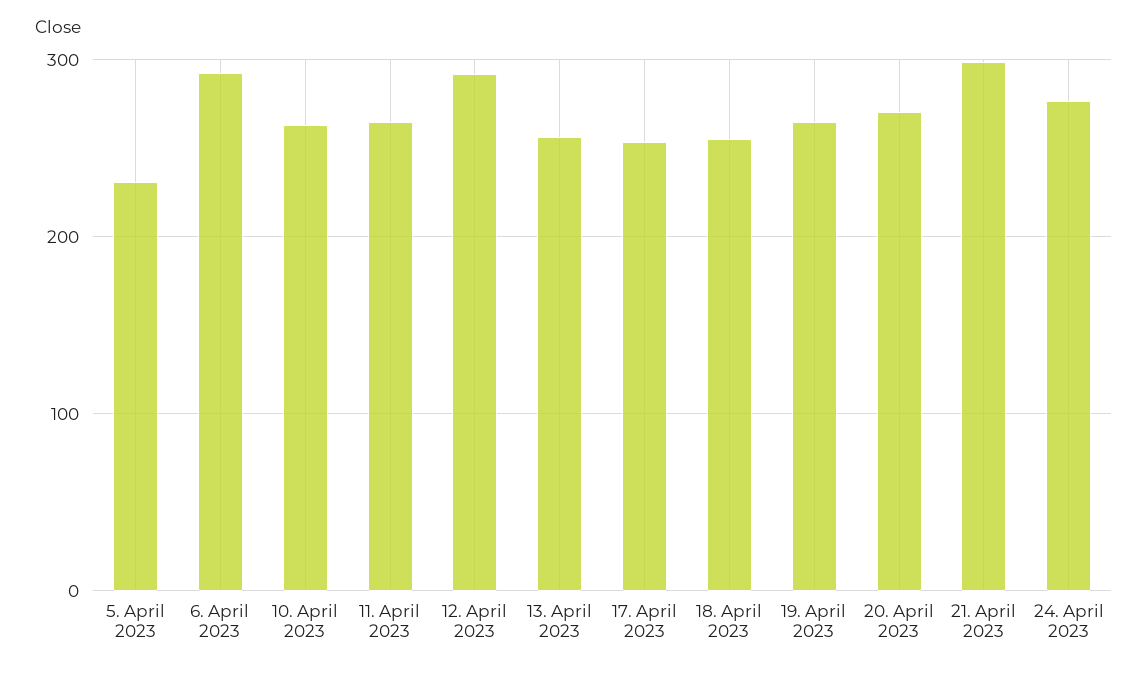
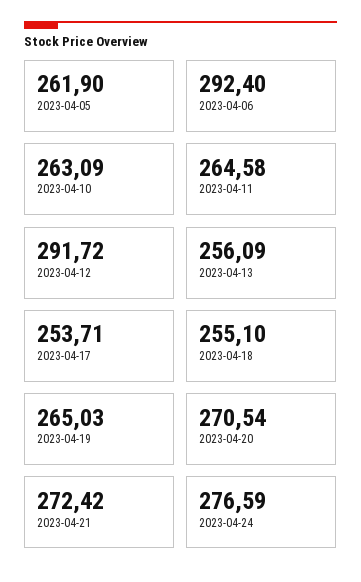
5. April 2023: 230 -> 261.9
21. April 2023: 300 -> 272.42

